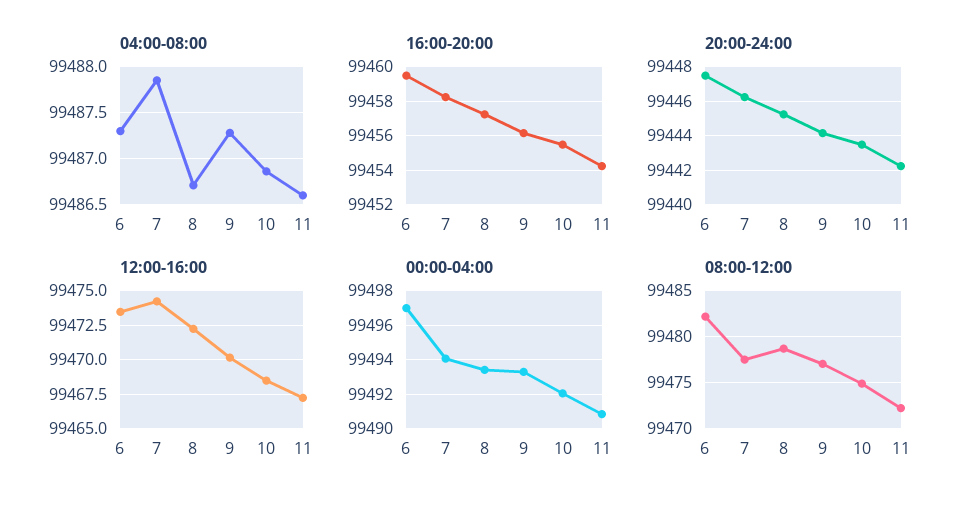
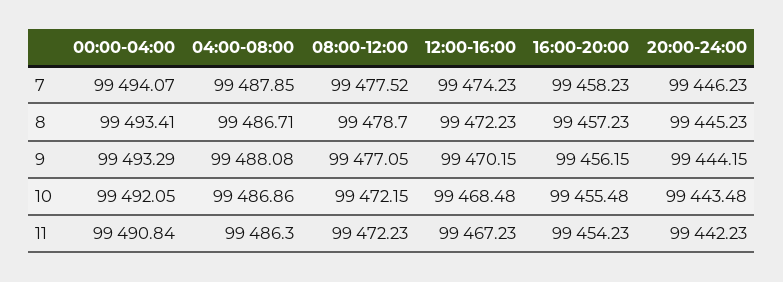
04:00-08:00, 6: 99487.3 -> none
04:00-08:00, 9: 99487.3 -> 99488.08
04:00-08:00, 11: 99486.6 -> 99486.3
16:00-20:00, 6: 99459.5 -> none
20:00-24:00, 6: 99447.5 -> none
12:00-16:00, 6: 99473.5 -> none
00:00-04:00, 6: 99497 -> none
08:00-12:00, 6: 99482 -> none
08:00-12:00, 10: 99475 -> 99472.15

